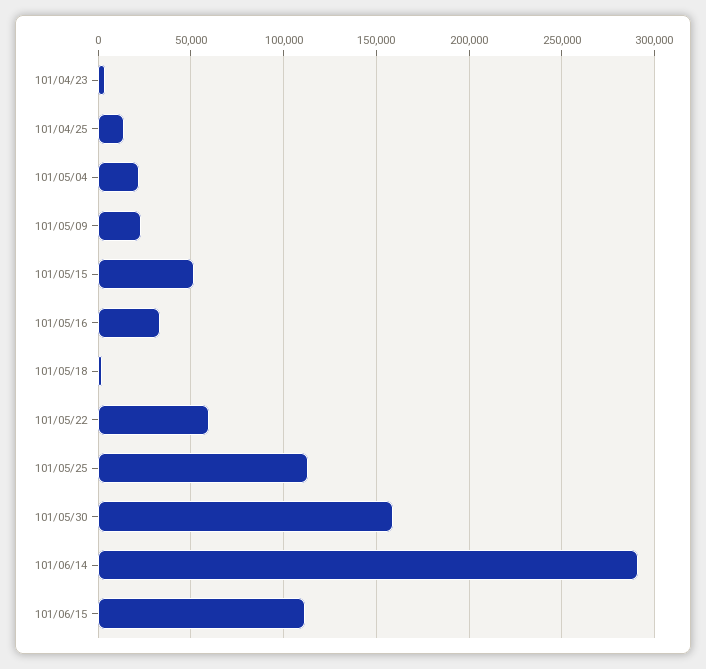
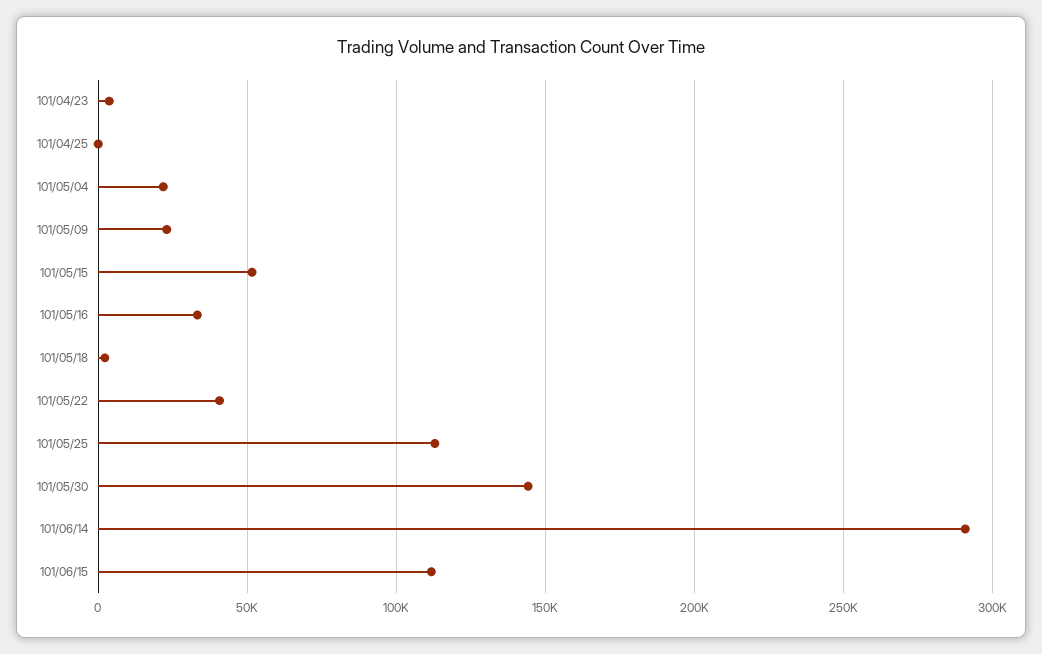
101/04/25: 15000 -> 0
101/05/22: 60000 -> 40000
101/05/30: 160000 -> 145000

